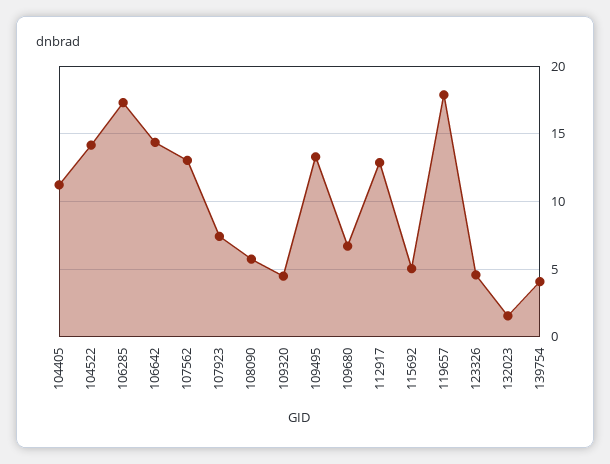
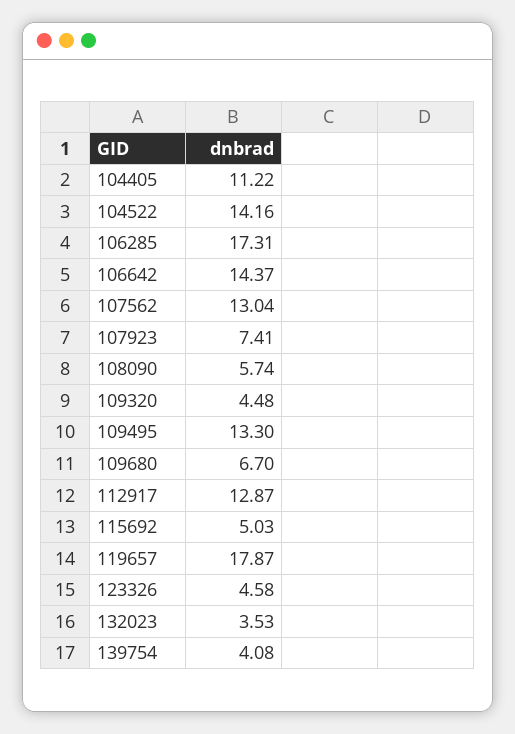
132023: 1.5 -> 3.53

